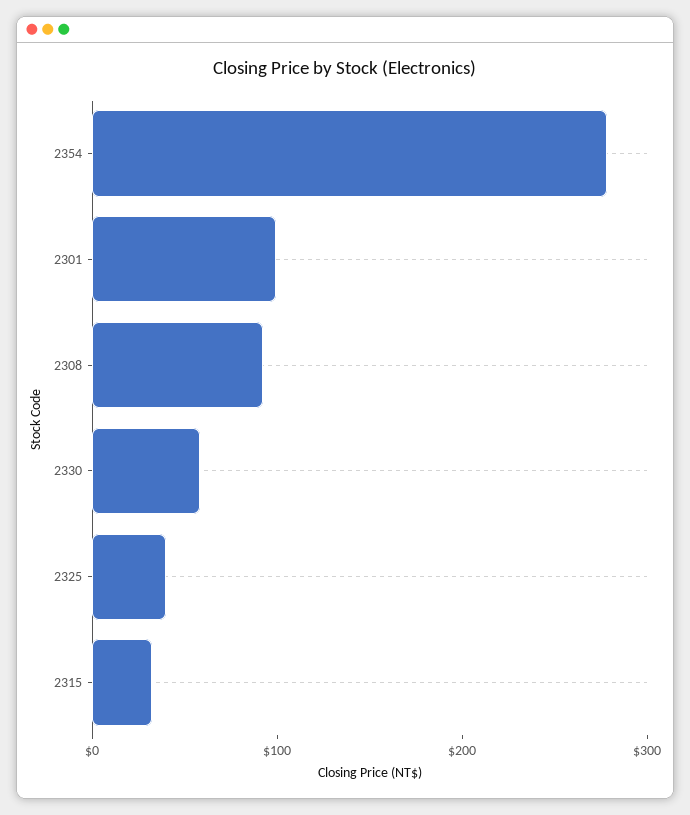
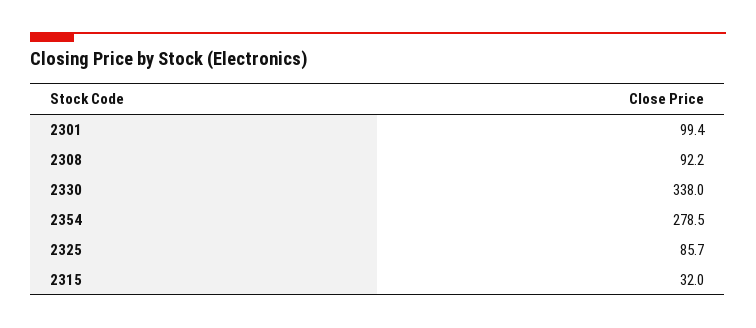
2330: 60 -> 338
2325: 40 -> 85.7

